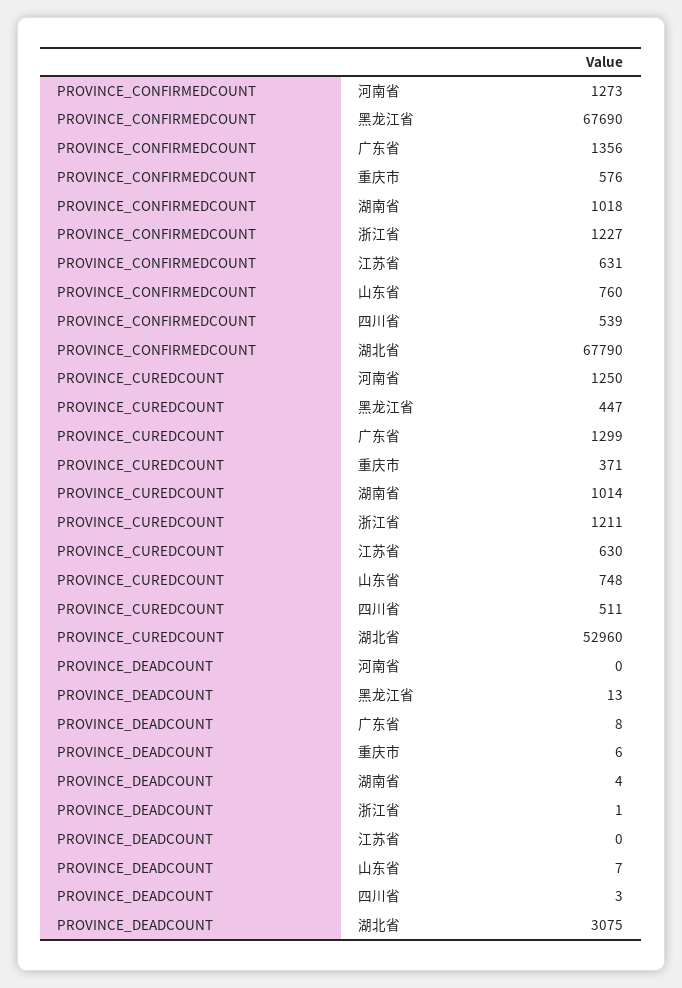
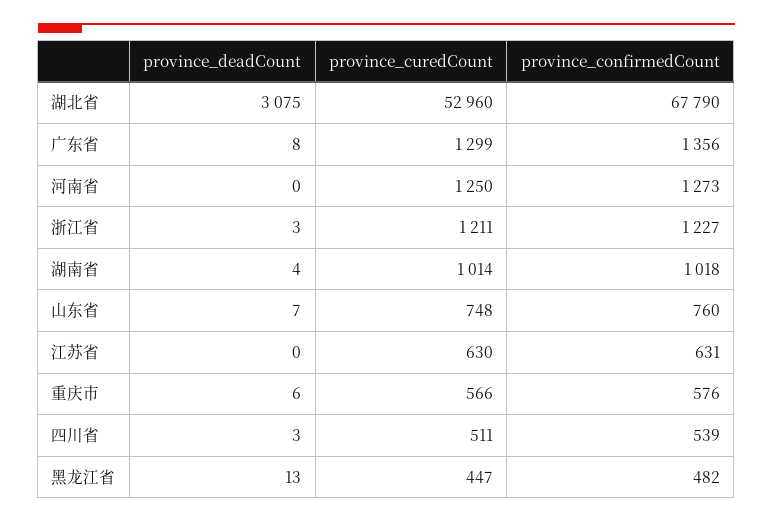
PROVINCE_CONFIRMEDCOUNT, 黑龙江省: 67690 -> 482
PROVINCE_CUREDCOUNT, 重庆市: 371 -> 566
PROVINCE_DEADCOUNT, 浙江省: 1 -> 3

